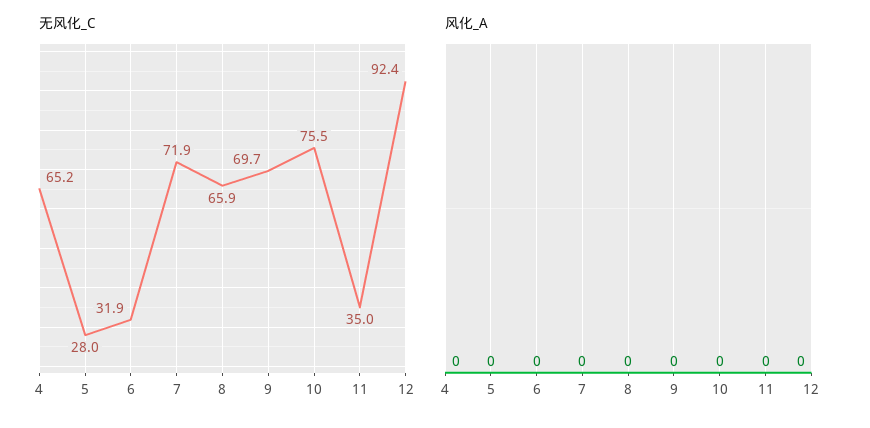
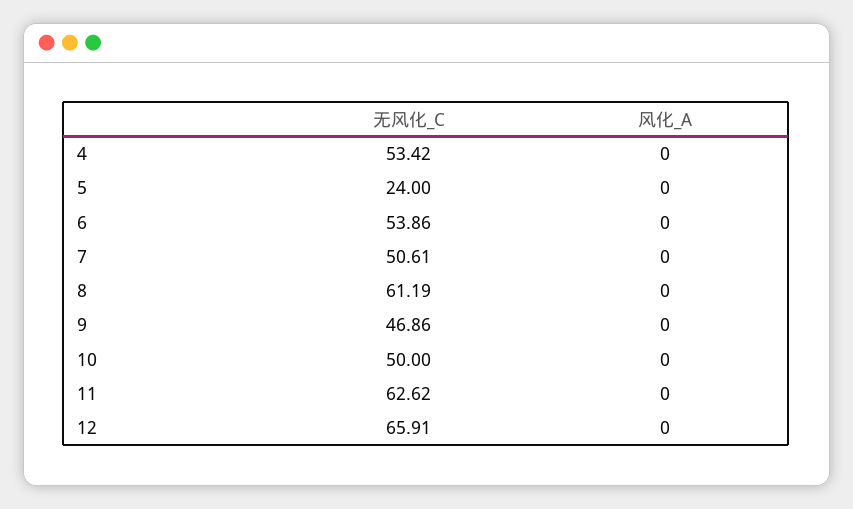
无风化_C, 4: 65.2 -> 53.42
无风化_C, 5: 28 -> 24
无风化_C, 6: 31.9 -> 53.86
无风化_C, 7: 71.9 -> 50.61
无风化_C, 8: 65.9 -> 61.19
无风化_C, 9: 69.7 -> 46.86
无风化_C, 10: 75.5 -> 50
无风化_C, 11: 35 -> 62.62
无风化_C, 12: 92.4 -> 65.91

